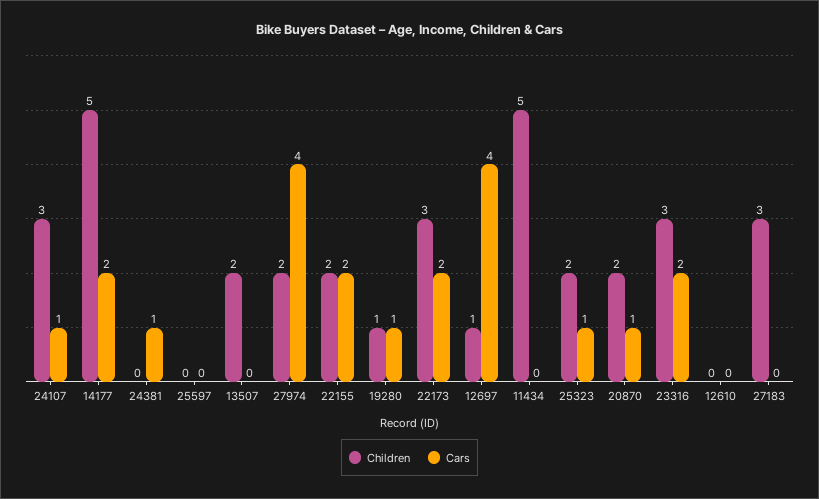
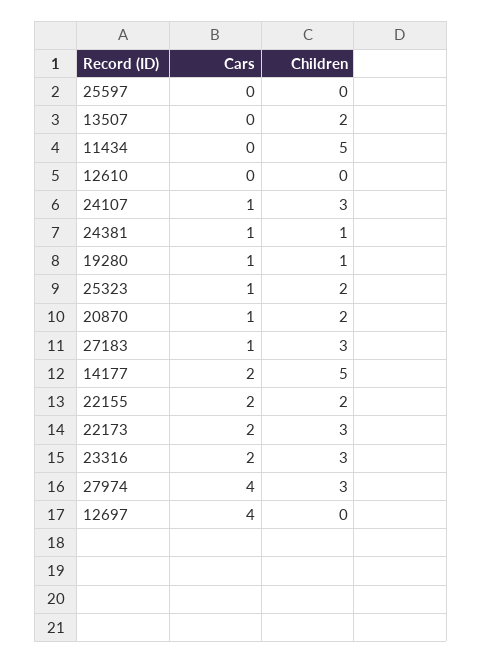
Children, 24381: 0 -> 1
Children, 27974: 2 -> 3
Children, 12697: 1 -> 0
Cars, 27183: 0 -> 1

